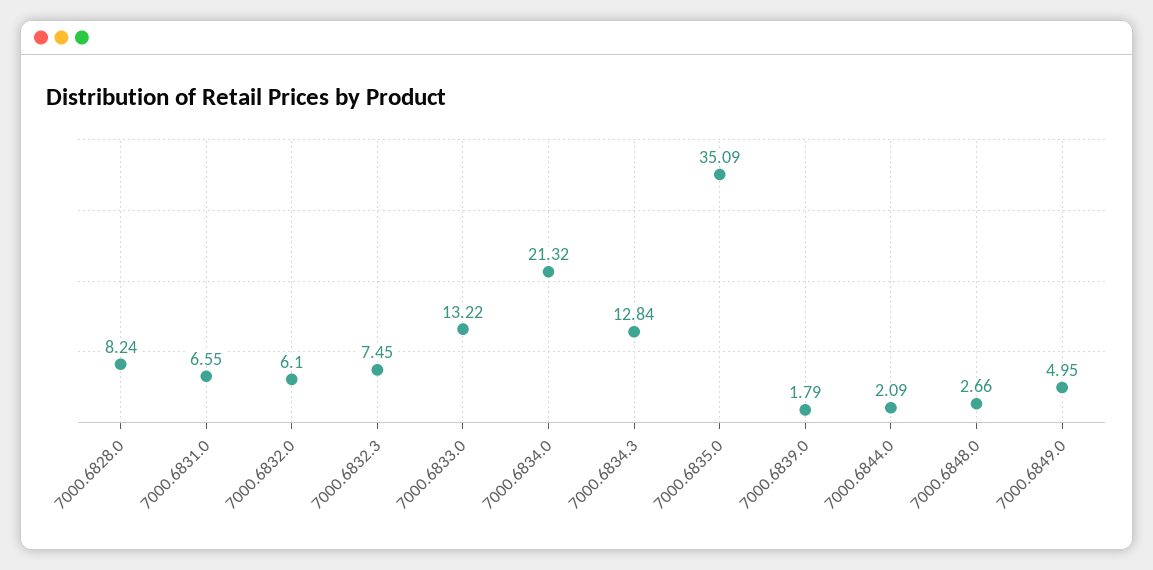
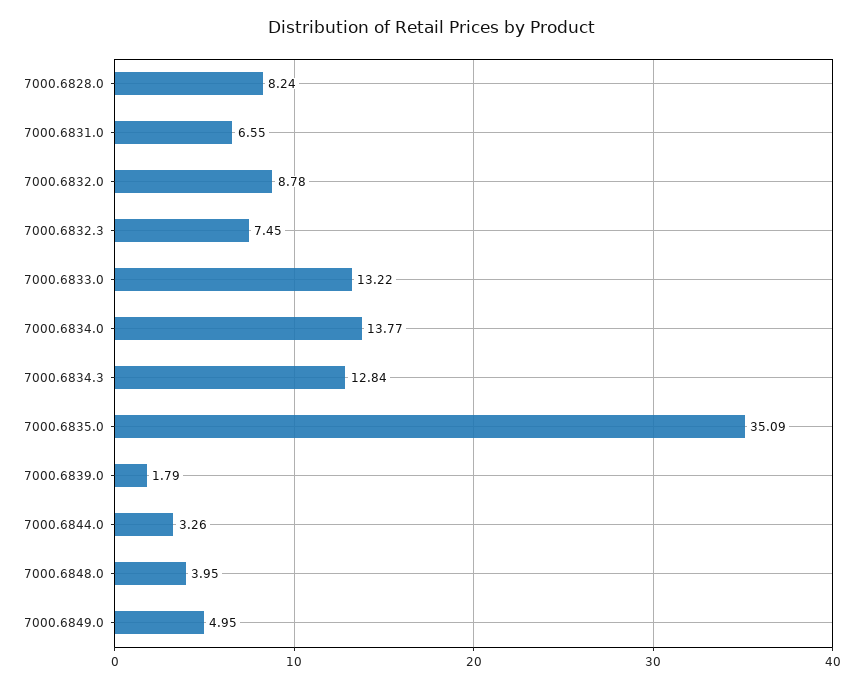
7000.6832.0: 6.1 -> 8.78
7000.6834.0: 21.32 -> 13.77
7000.6844.0: 2.09 -> 3.26
7000.6848.0: 2.66 -> 3.95

